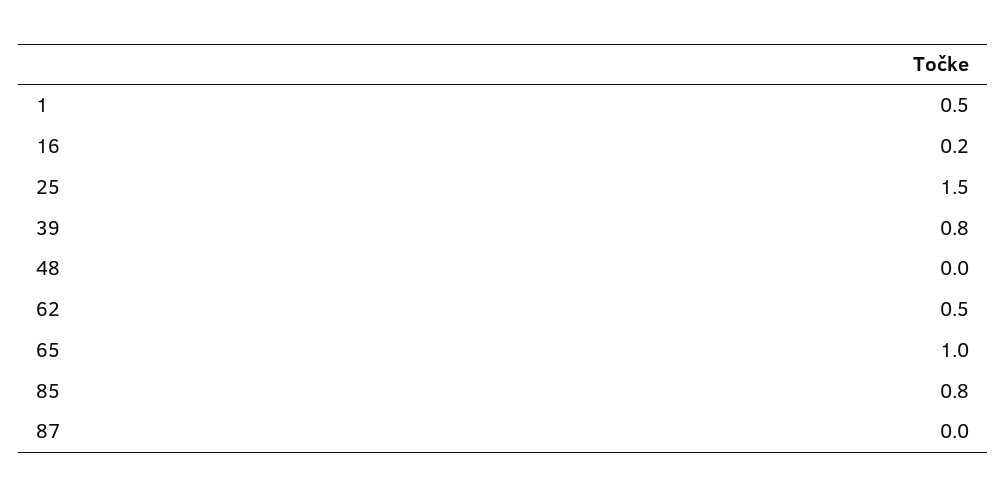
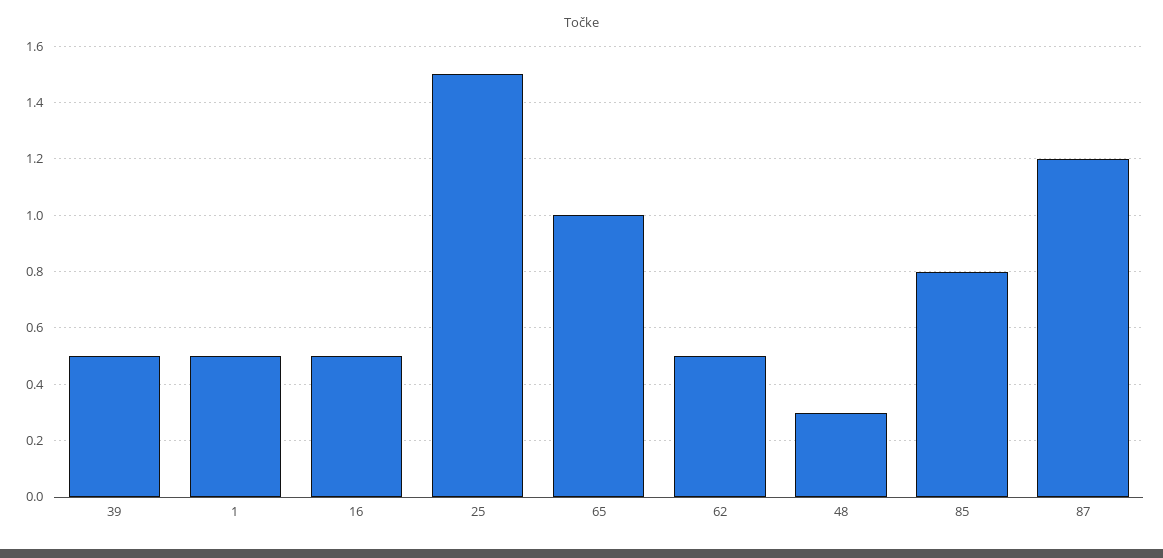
16: 0.2 -> 0.5
39: 0.8 -> 0.5
48: 0 -> 0.3
87: 0 -> 1.2

